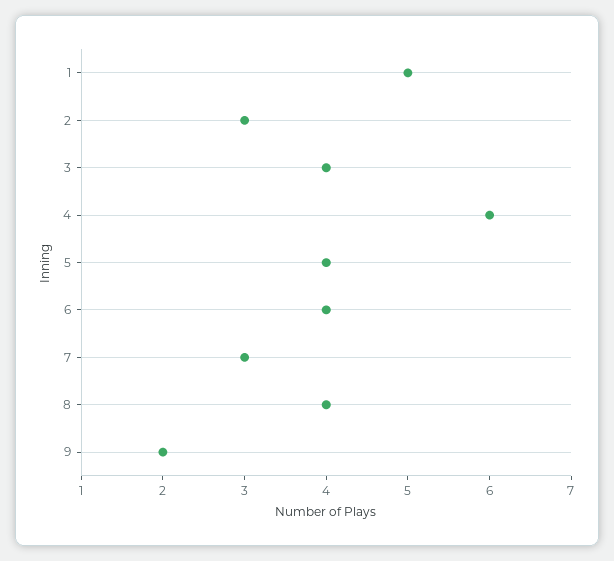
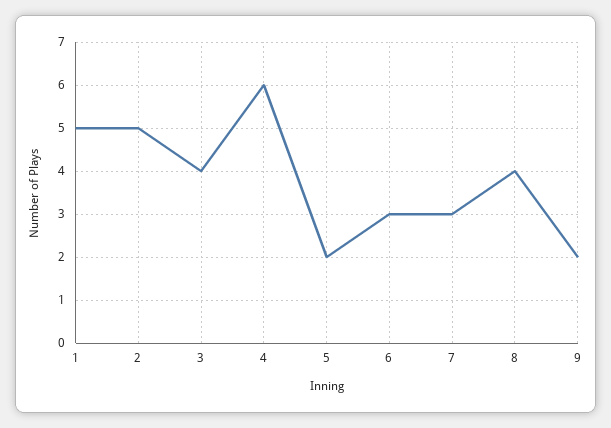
2: 3 -> 5
5: 4 -> 2
6: 4 -> 3

